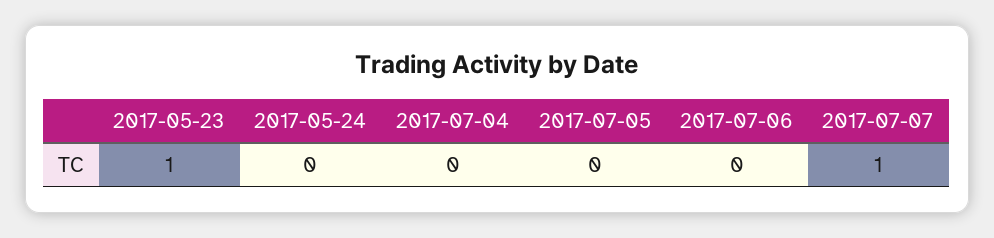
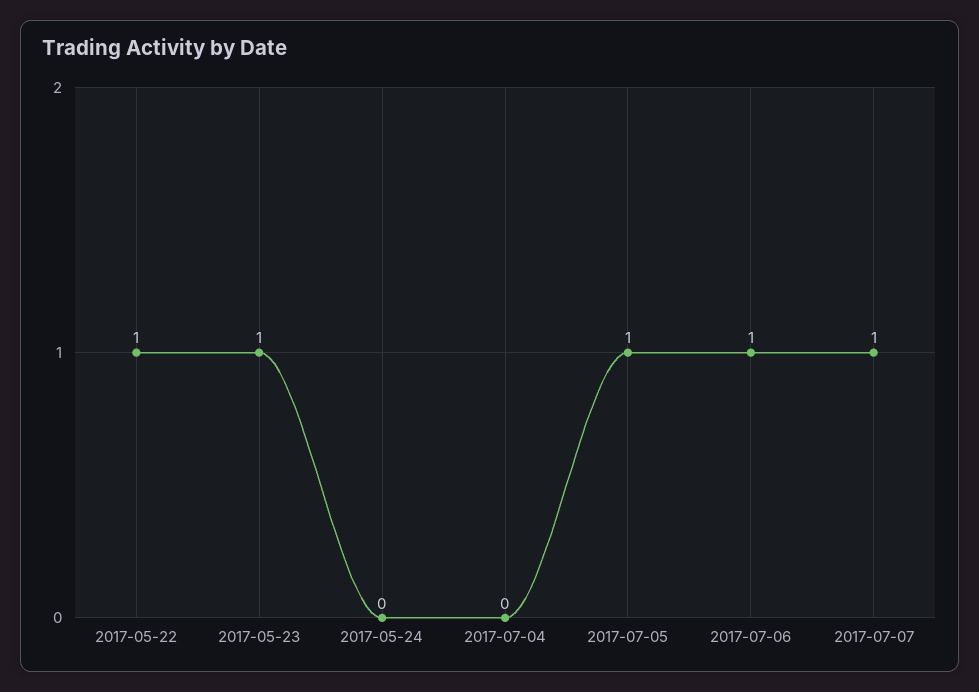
2017-07-05: 0 -> 1
2017-07-06: 0 -> 1
2017-05-22: none -> 1

